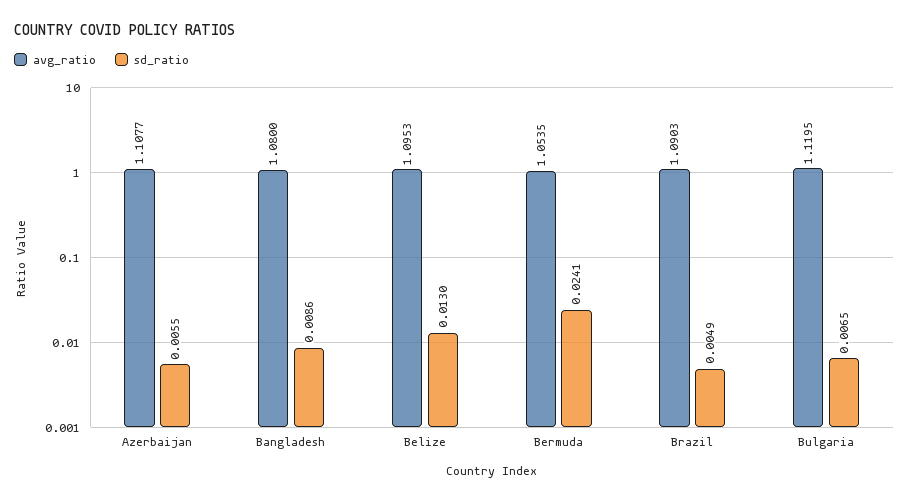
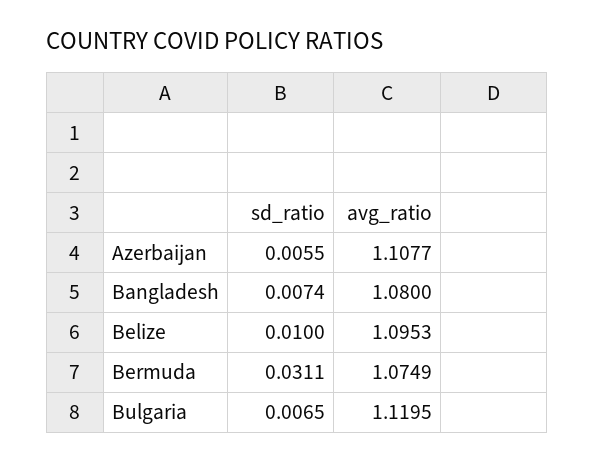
sd_ratio, Bangladesh: 0.0086 -> 0.0074
sd_ratio, Belize: 0.013 -> 0.01
avg_ratio, Bermuda: 1.0535 -> 1.0749
sd_ratio, Bermuda: 0.0241 -> 0.0311
avg_ratio, Brazil: 1.0903 -> none
sd_ratio, Brazil: 0.0049 -> none

